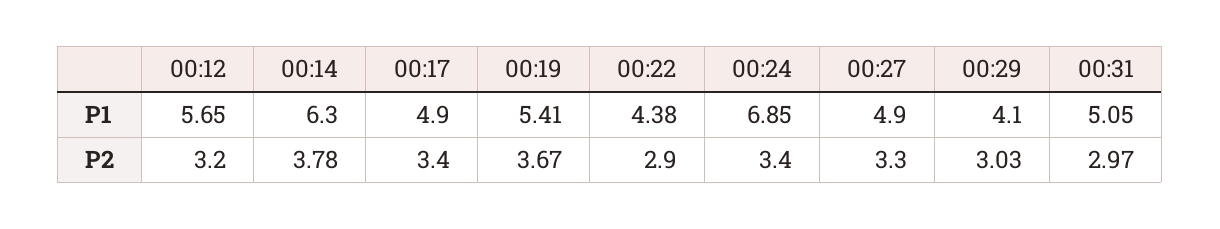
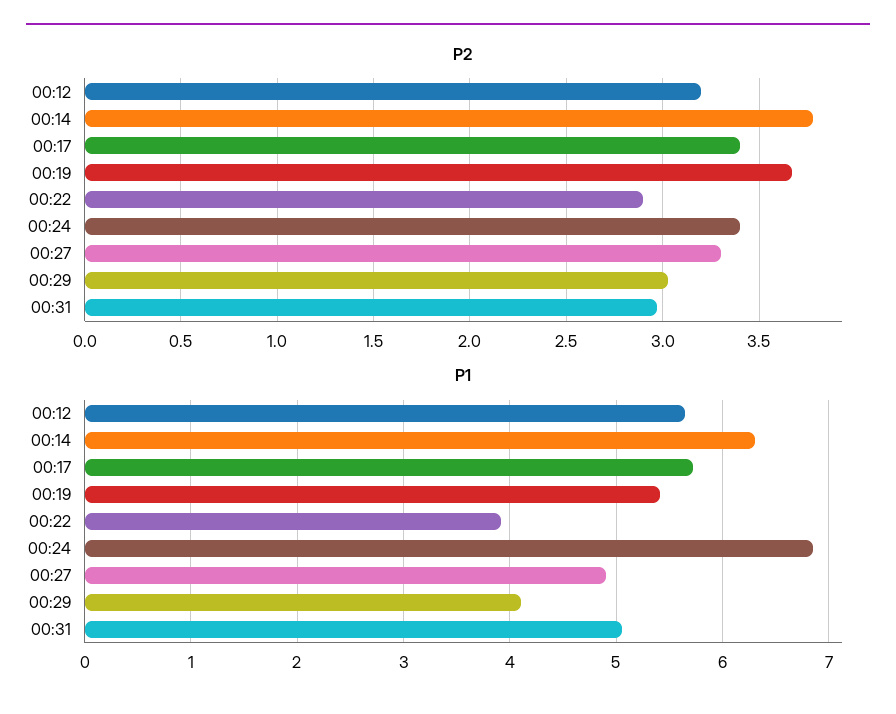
P1, 00:17: 4.9 -> 5.7
P1, 00:22: 4.38 -> 3.9

